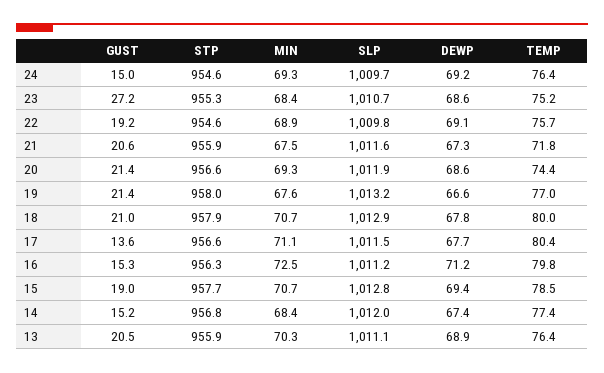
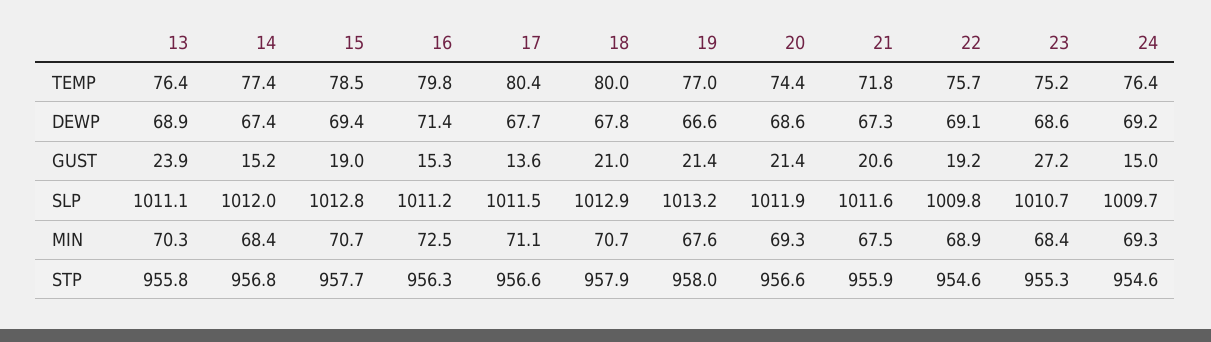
DEWP, 16: 71.2 -> 71.4
GUST, 13: 20.5 -> 23.9
STP, 13: 955.9 -> 955.8

